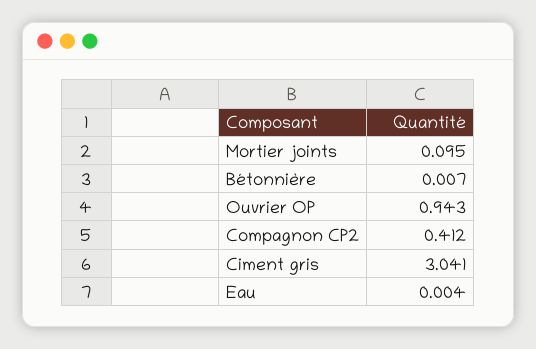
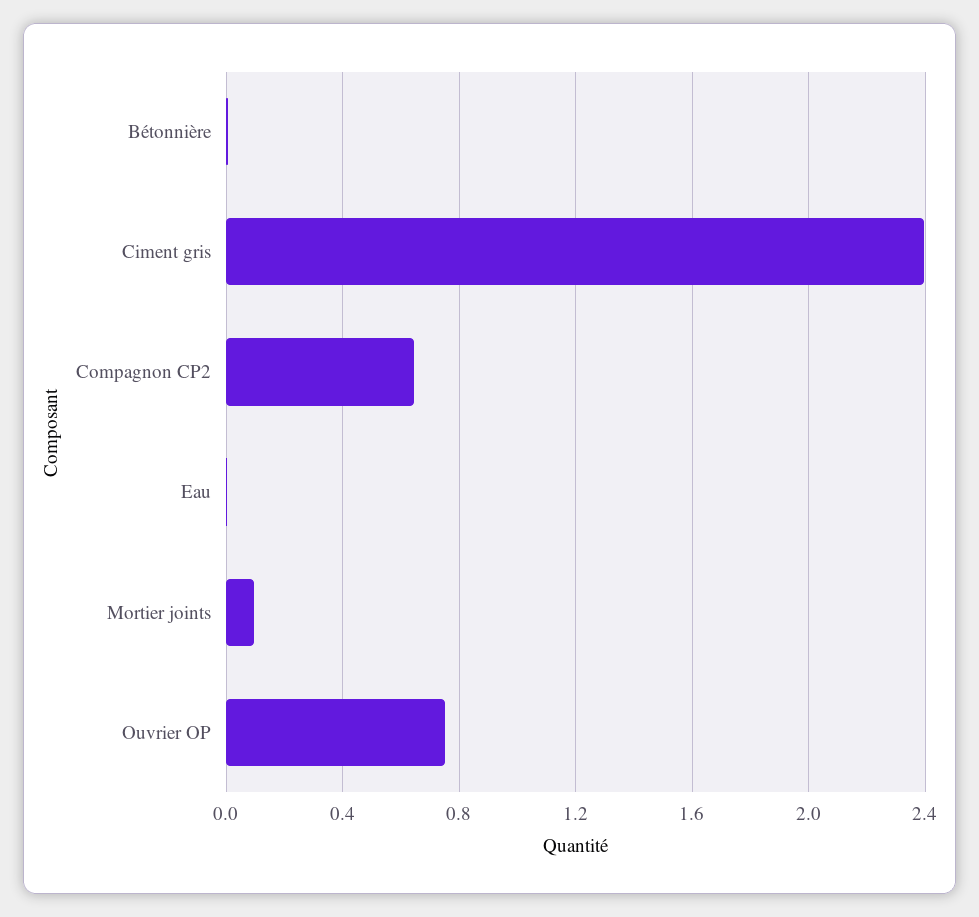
Ouvrier OP: 0.943 -> 0.75
Compagnon CP2: 0.412 -> 0.65
Ciment gris: 3.041 -> 2.4

